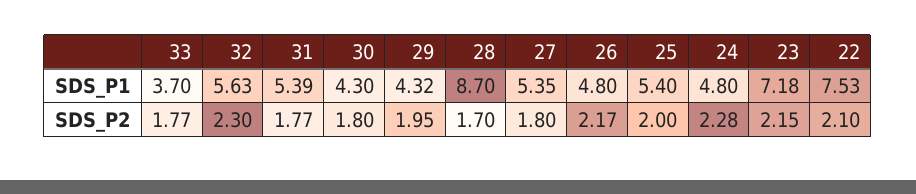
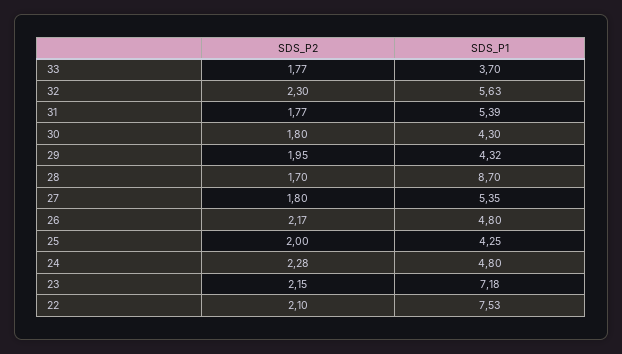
25, SDS_P1: 5.4 -> 4.25

